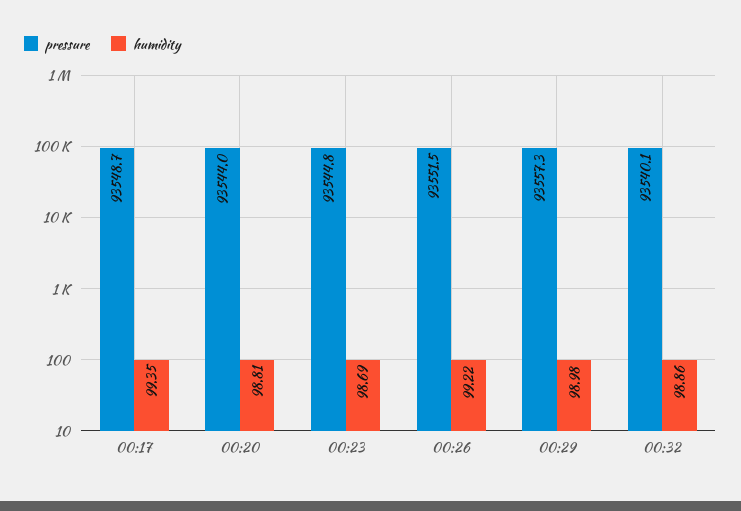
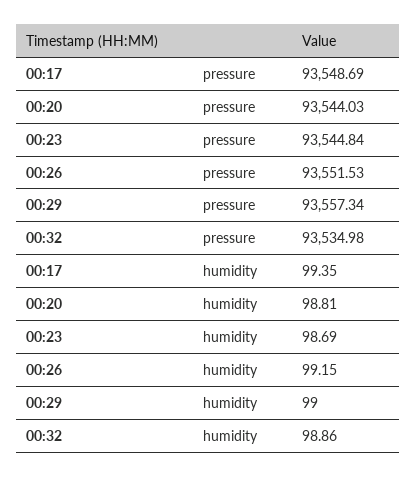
humidity, 00:26: 99.22 -> 99.15
humidity, 00:29: 98.98 -> 99
pressure, 00:32: 93540.1 -> 93534.98

